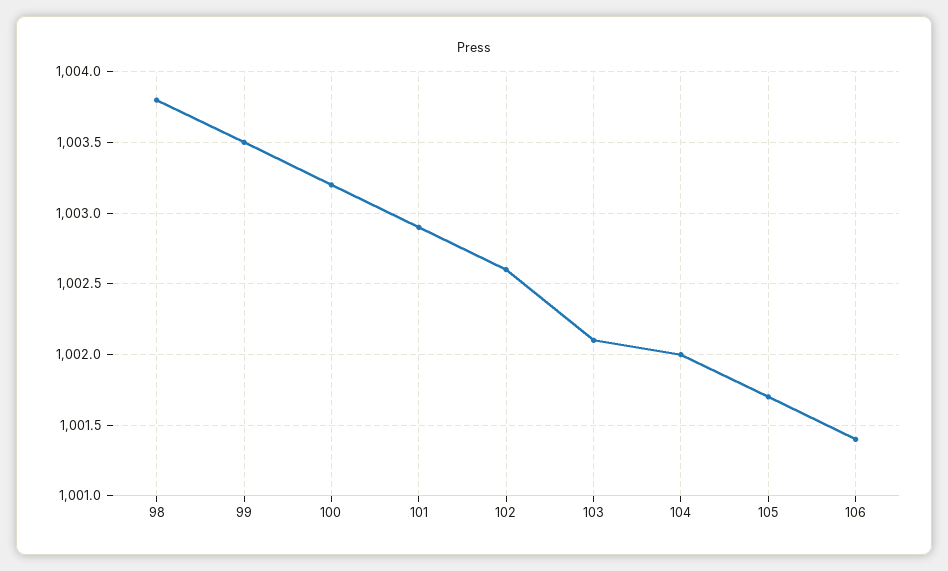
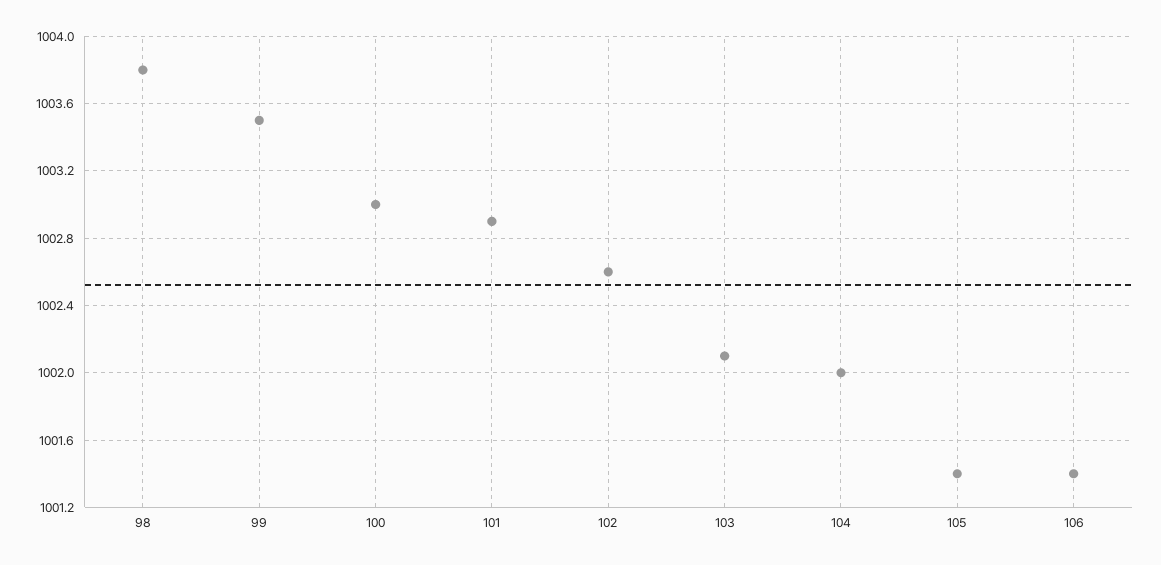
100: 1003.2 -> 1003
105: 1001.7 -> 1001.4

